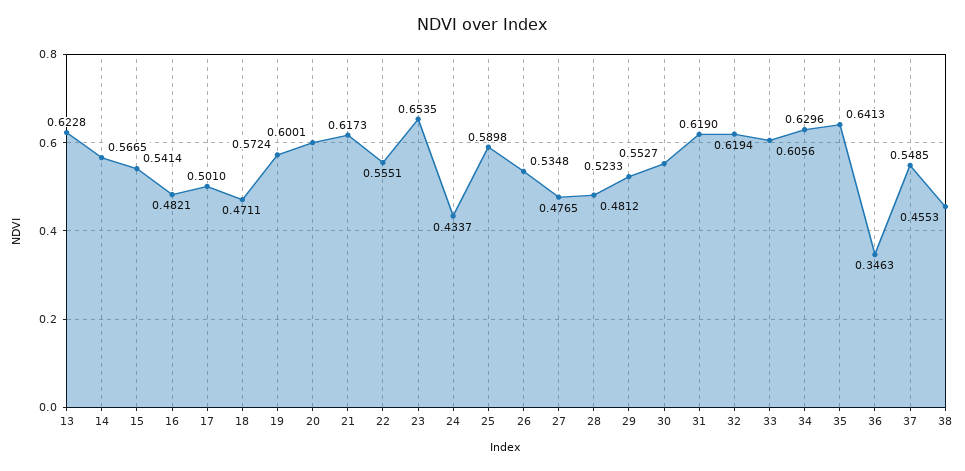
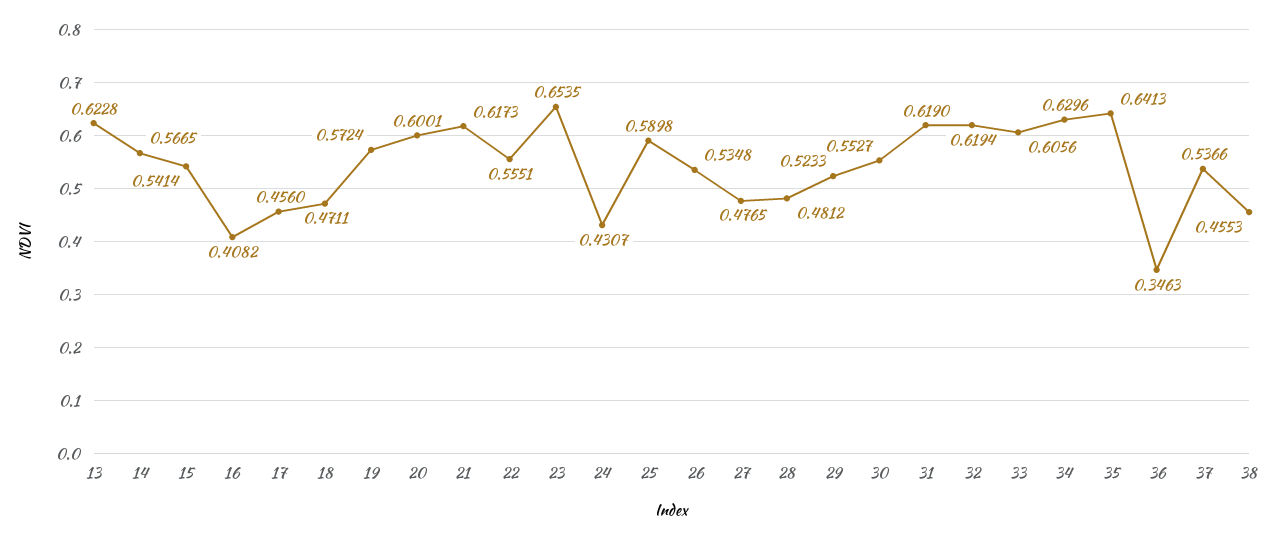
16: 0.4821 -> 0.4082
17: 0.501 -> 0.456
24: 0.4337 -> 0.4307
37: 0.5485 -> 0.5366

